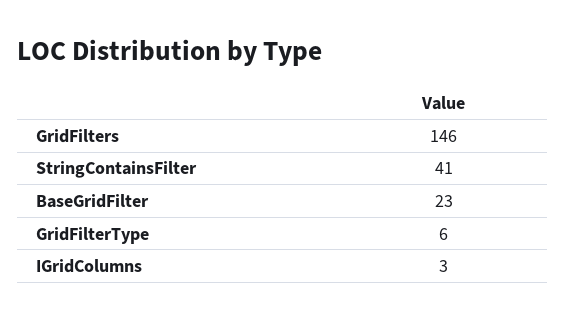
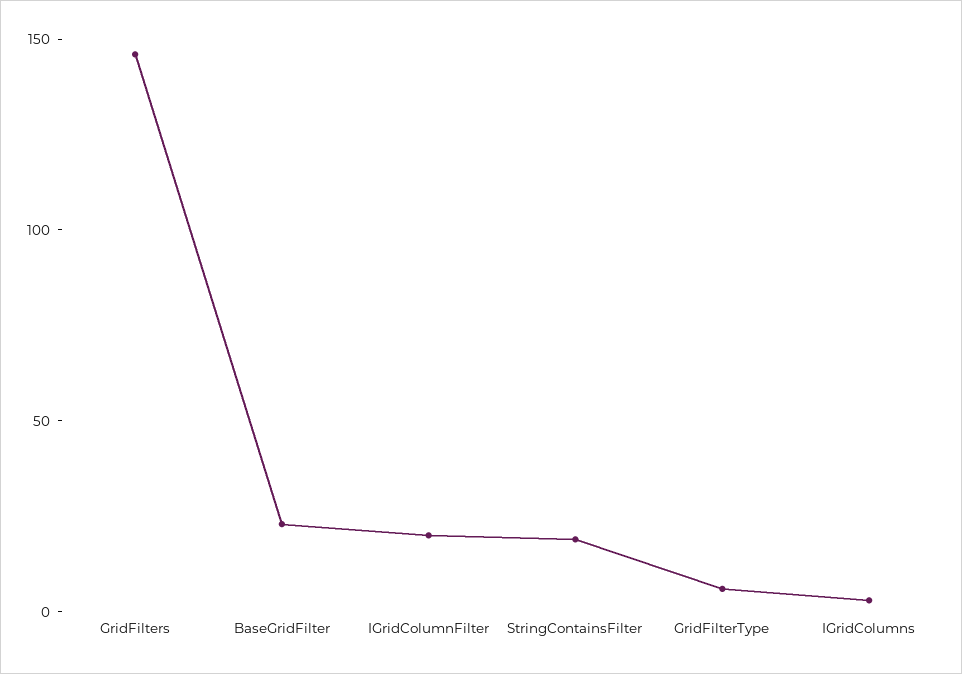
StringContainsFilter: 41 -> 20
IGridColumnFilter: none -> 20

